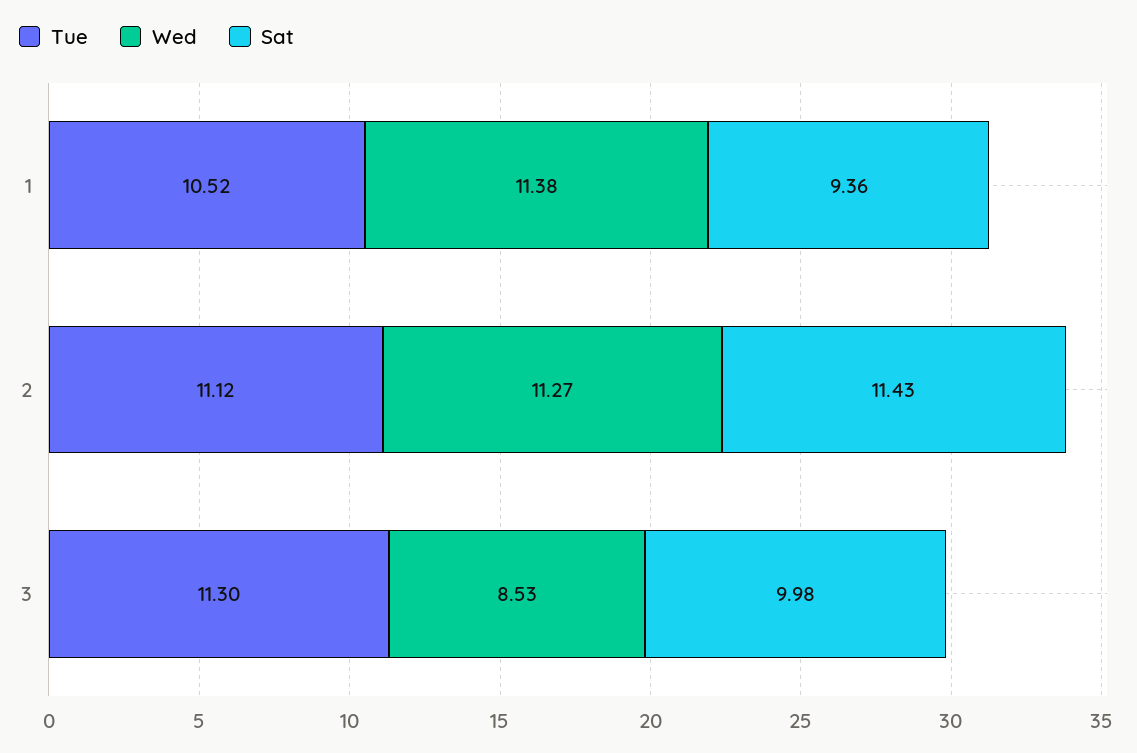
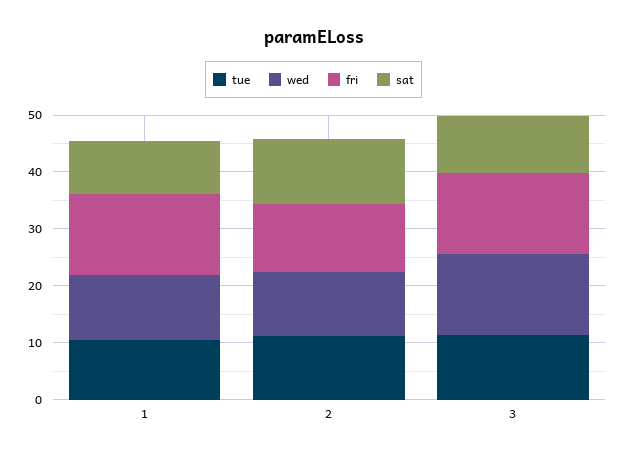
Wed, 3: 8.53 -> 14
fri, 1: none -> 14
fri, 2: none -> 12
fri, 3: none -> 14

